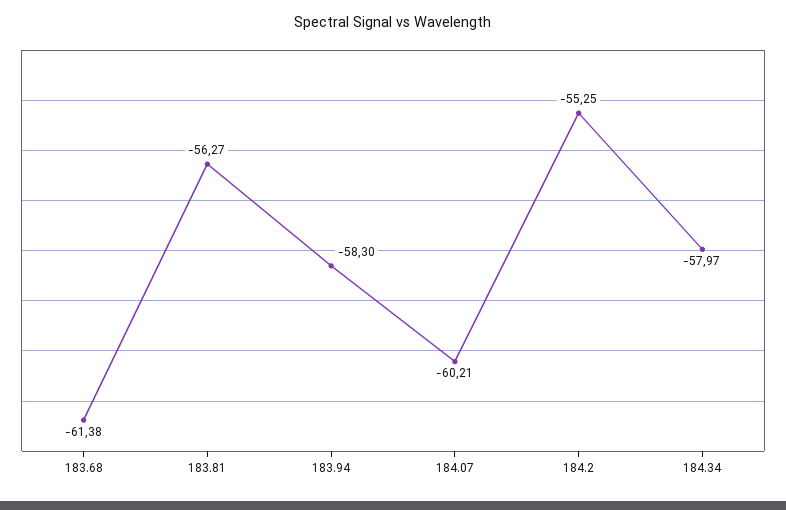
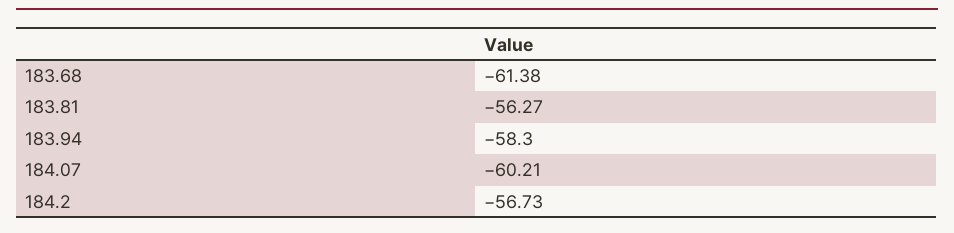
184.2: -55.25 -> -56.73
184.34: -57.97 -> none

